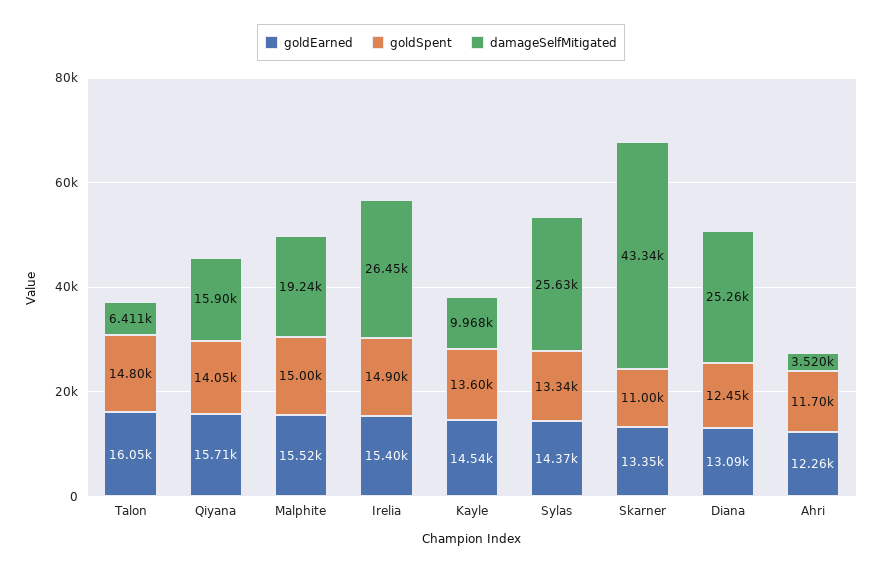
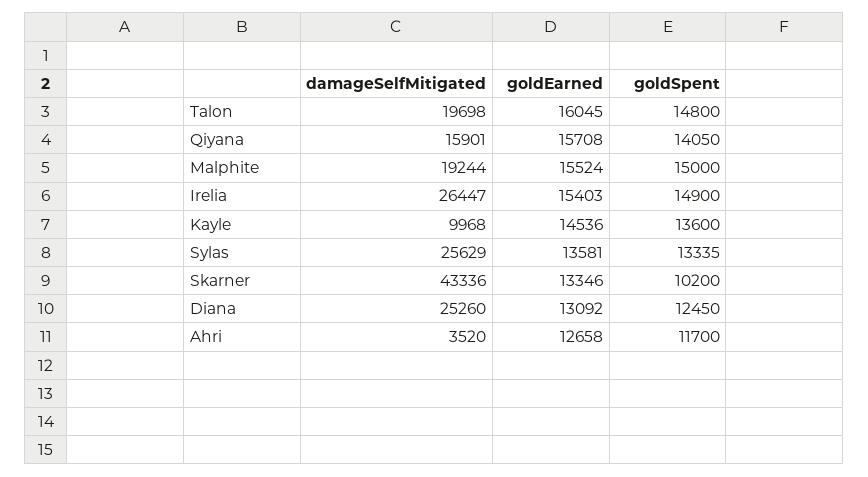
damageSelfMitigated, Talon: 6411 -> 19698
goldEarned, Sylas: 14370 -> 13581
goldSpent, Skarner: 11000 -> 10200
goldEarned, Ahri: 12260 -> 12658

